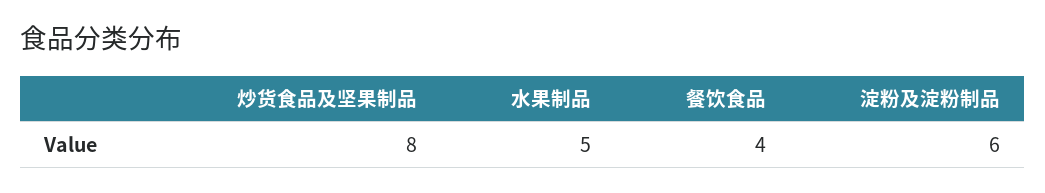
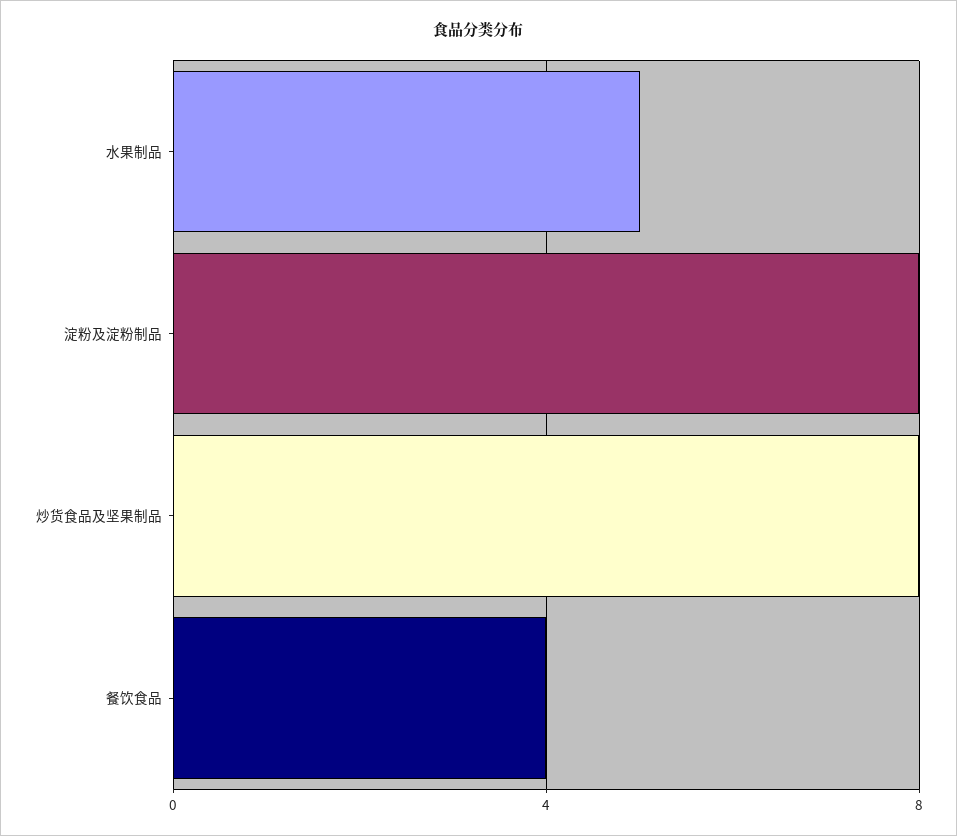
淀粉及淀粉制品: 6 -> 8

